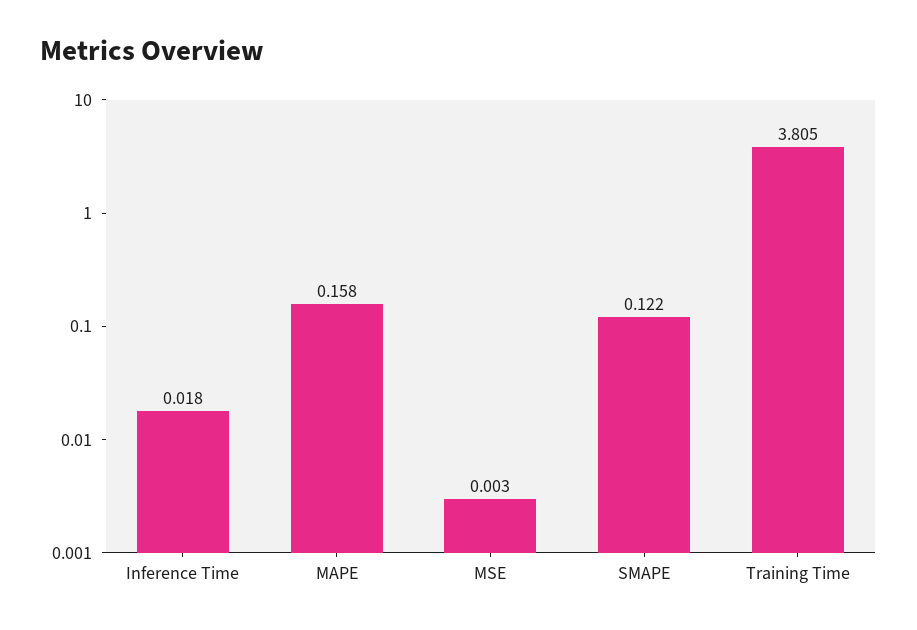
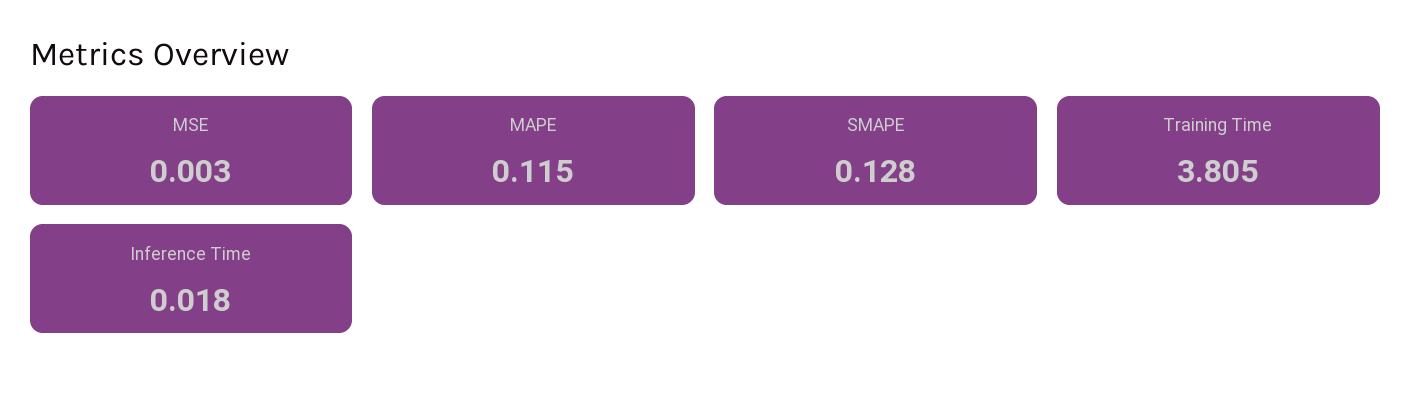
MAPE: 0.158 -> 0.115
SMAPE: 0.122 -> 0.128

